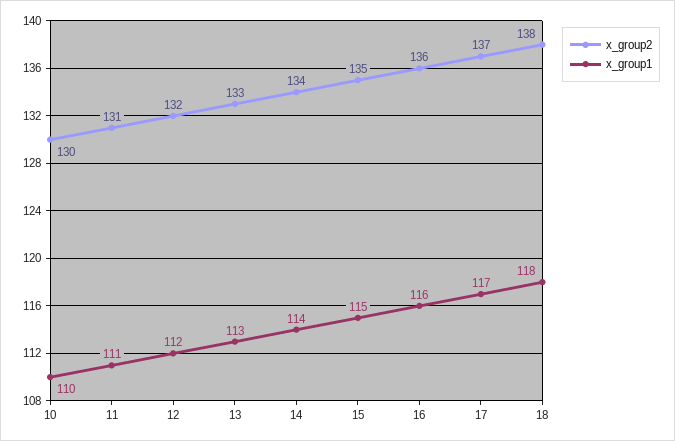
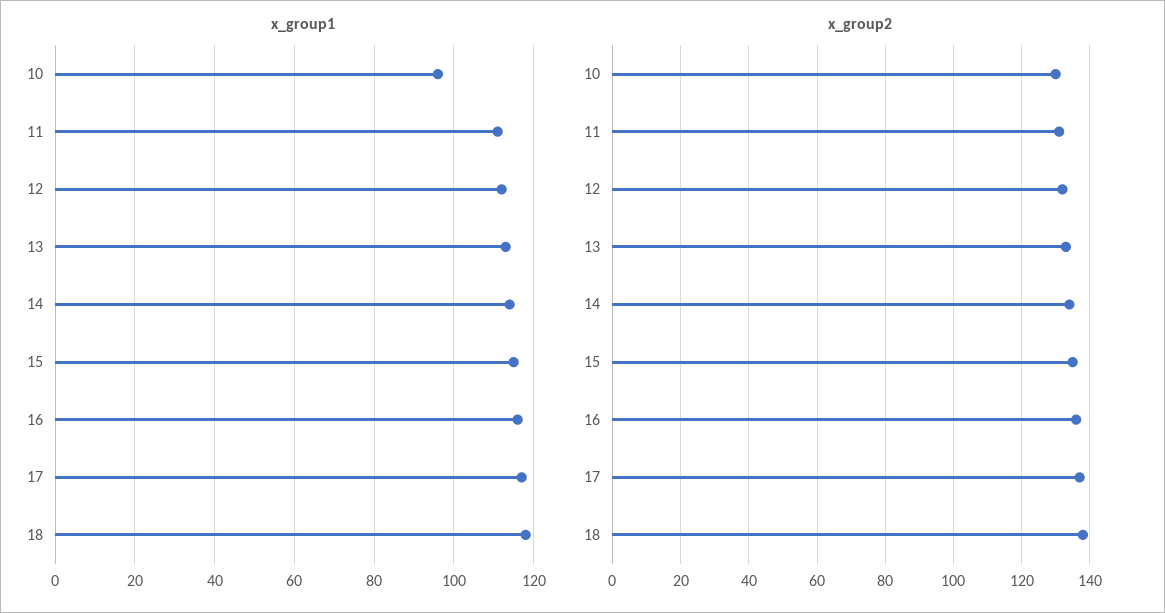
x_group1, 10: 110 -> 95

